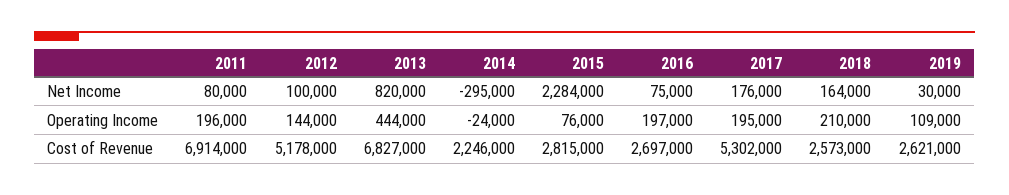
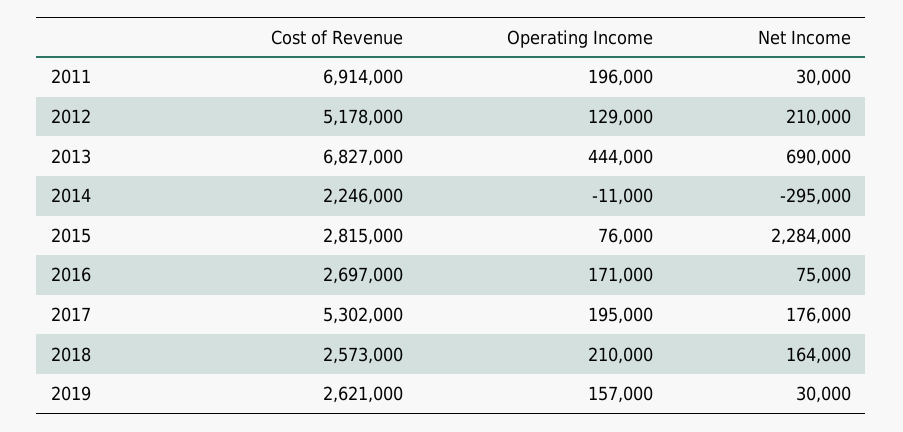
2011, Net Income: 80000 -> 30000
2012, Net Income: 100000 -> 210000
2013, Net Income: 820000 -> 690000
2012, Operating Income: 144000 -> 129000
2014, Operating Income: -24000 -> -11000
2016, Operating Income: 197000 -> 171000
2019, Operating Income: 109000 -> 157000

